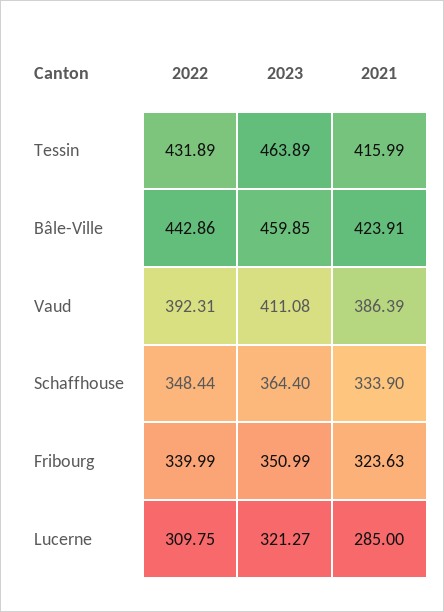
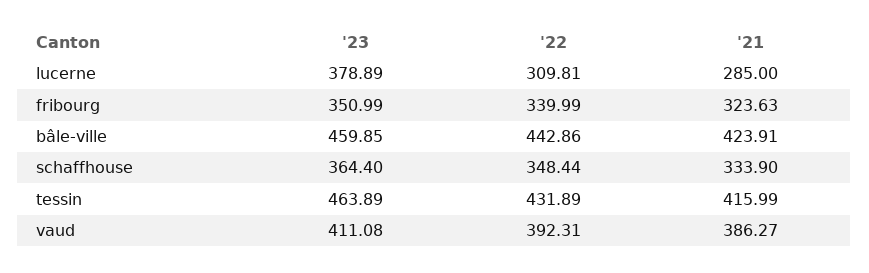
2021, Vaud: 386.39 -> 386.27
2022, Lucerne: 309.75 -> 309.81
2023, Lucerne: 321.27 -> 378.89

